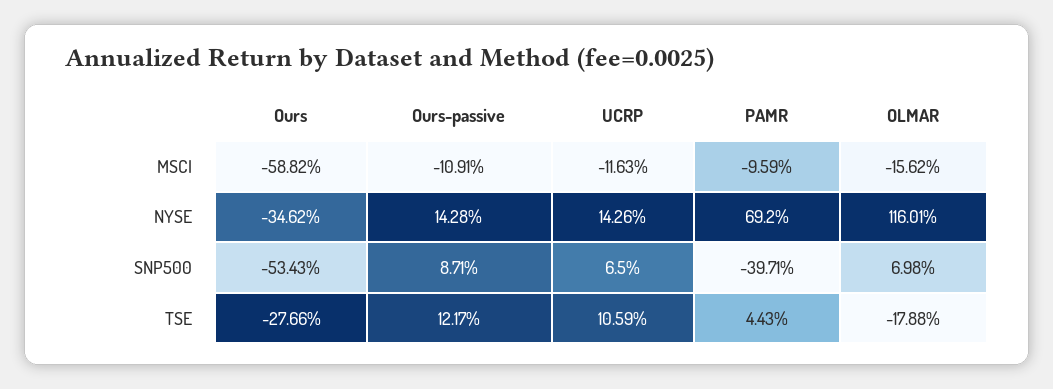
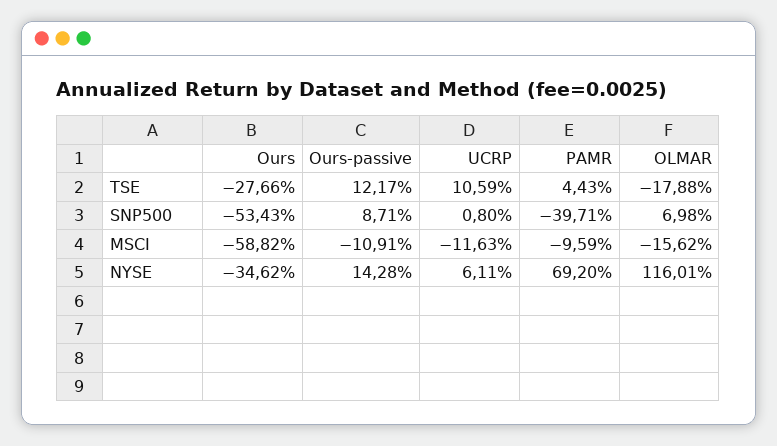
UCRP, NYSE: 14.26 -> 6.11
UCRP, SNP500: 6.5 -> 0.8

